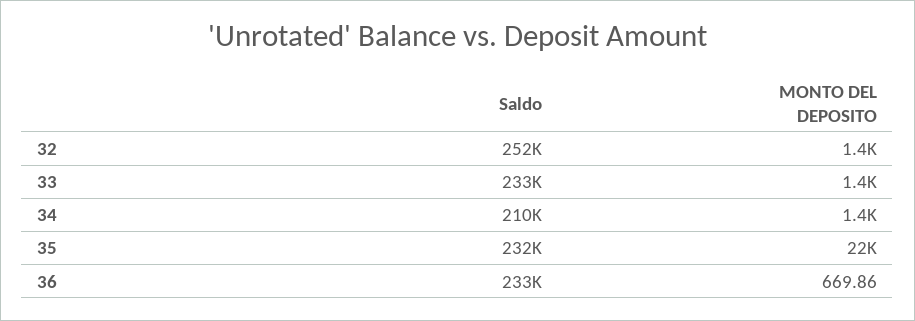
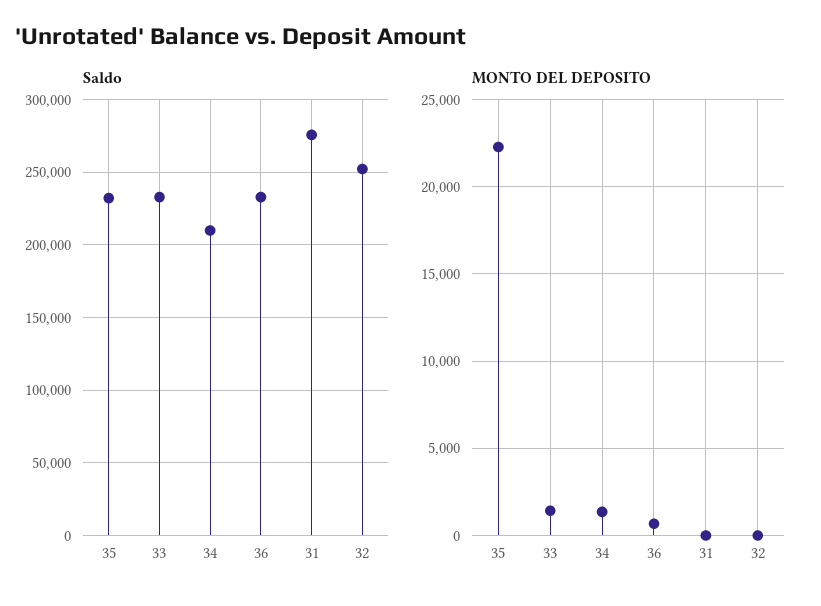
MONTO DEL DEPOSITO, 32: 1400 -> 0
Saldo, 31: none -> 275000
MONTO DEL DEPOSITO, 31: none -> 0

